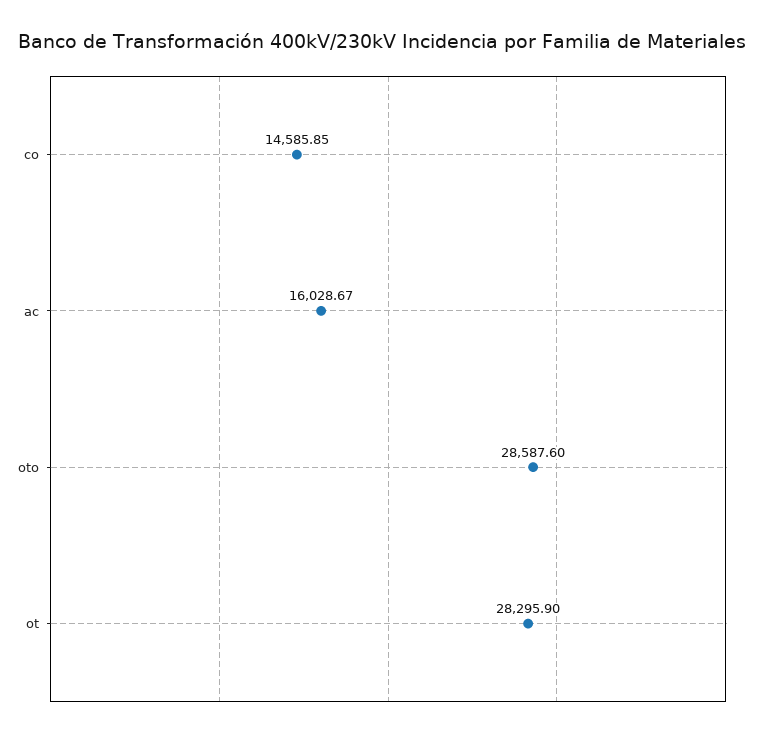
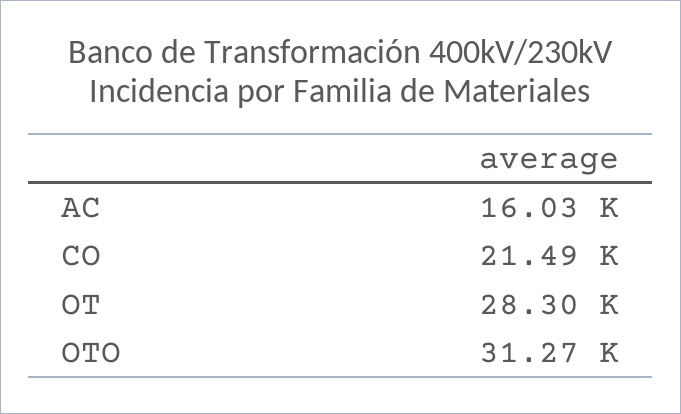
co: 14585.85 -> 21490
oto: 28587.6 -> 31270

